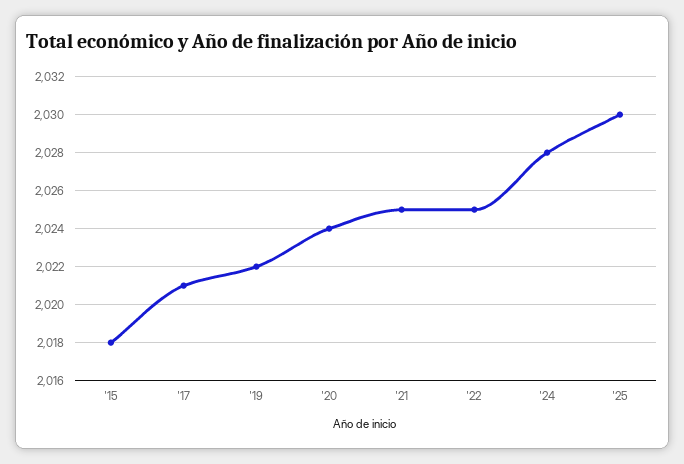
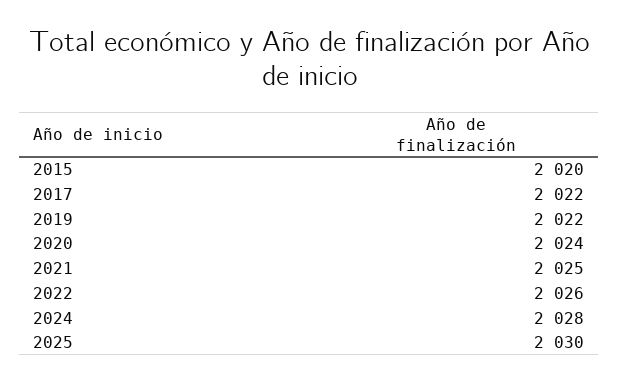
'15: 2018 -> 2020
'17: 2021 -> 2022
'22: 2025 -> 2026

